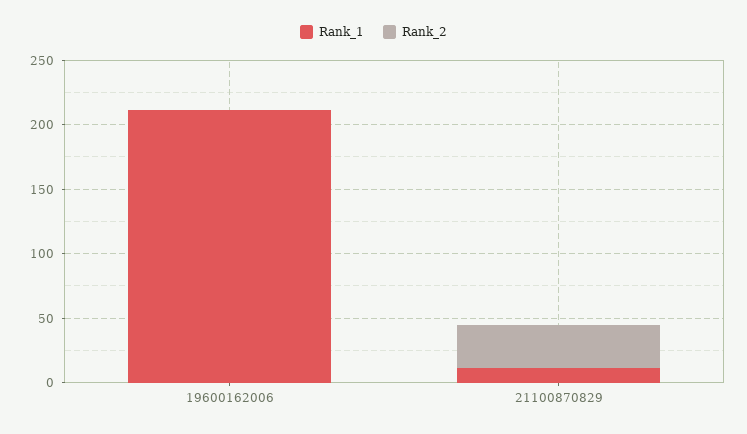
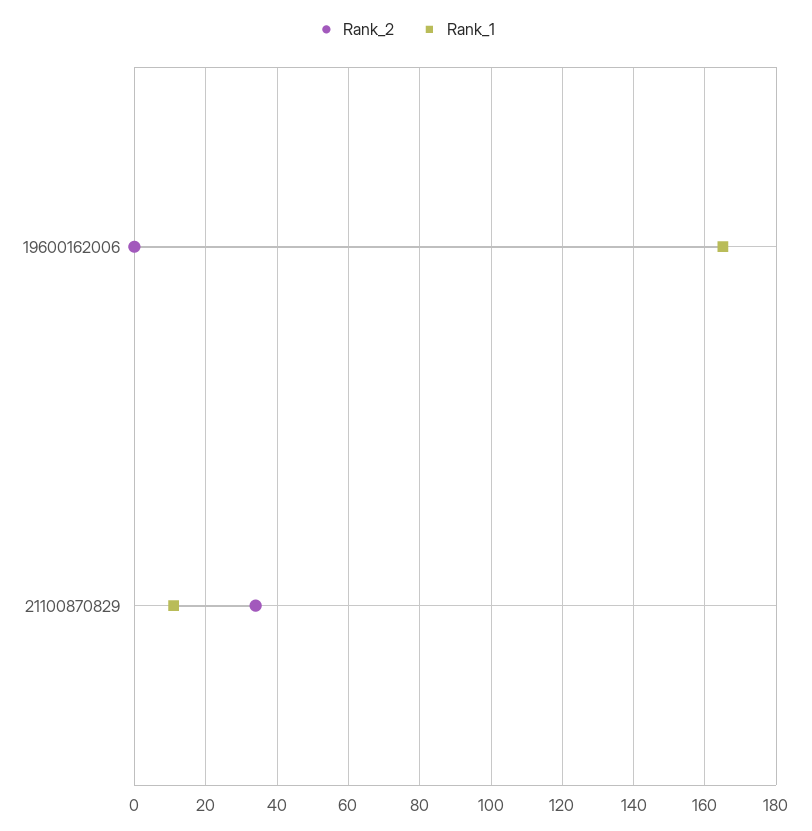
Rank_1, 19600162006: 210 -> 165

